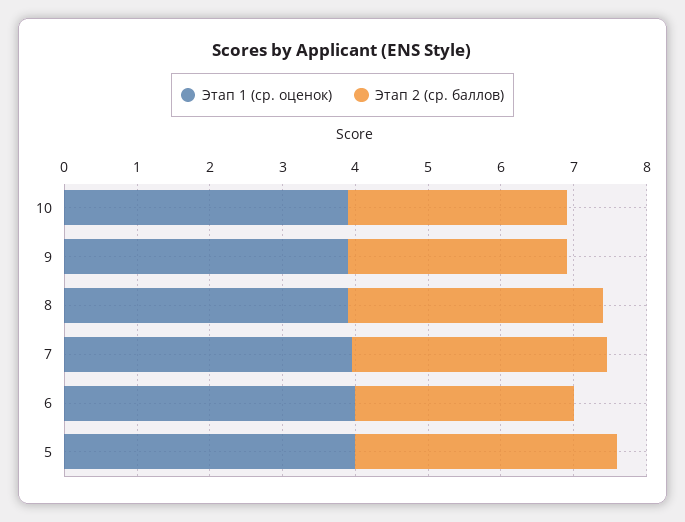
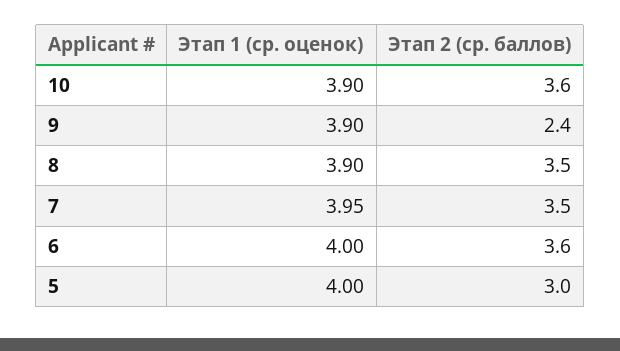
Этап 2 (ср. баллов), 10: 3 -> 3.6
Этап 2 (ср. баллов), 9: 3 -> 2.4
Этап 2 (ср. баллов), 6: 3 -> 3.6
Этап 2 (ср. баллов), 5: 3.6 -> 3

